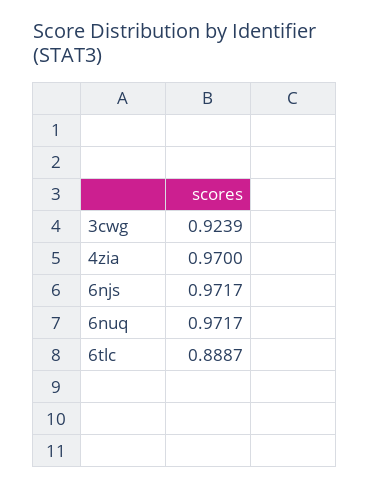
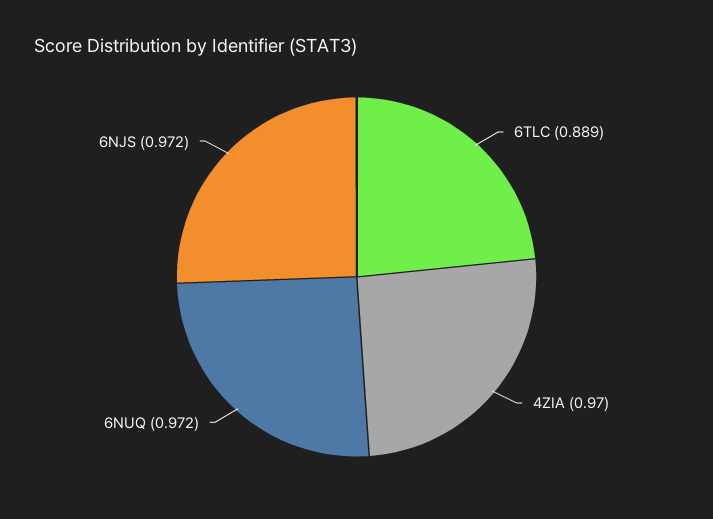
3cwg: 0.9239 -> none

